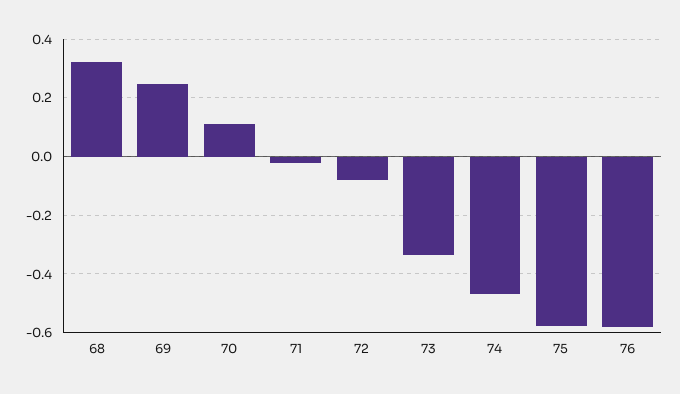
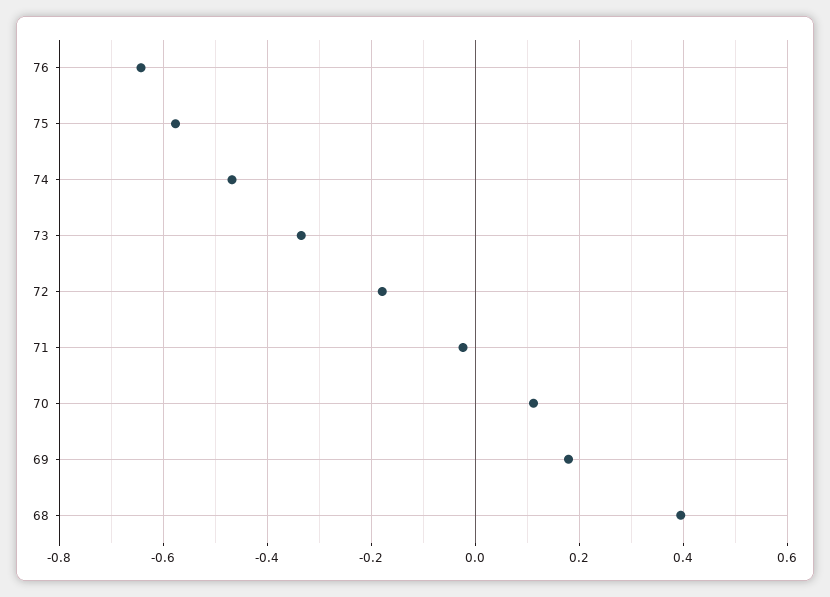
68: 0.325 -> 0.4
69: 0.25 -> 0.18
72: -0.075 -> -0.18
76: -0.575 -> -0.64

